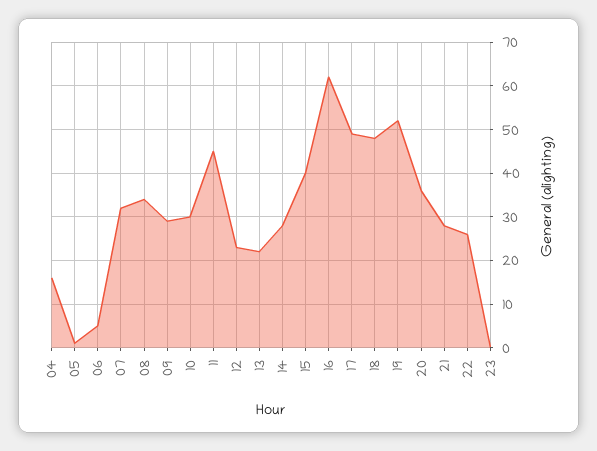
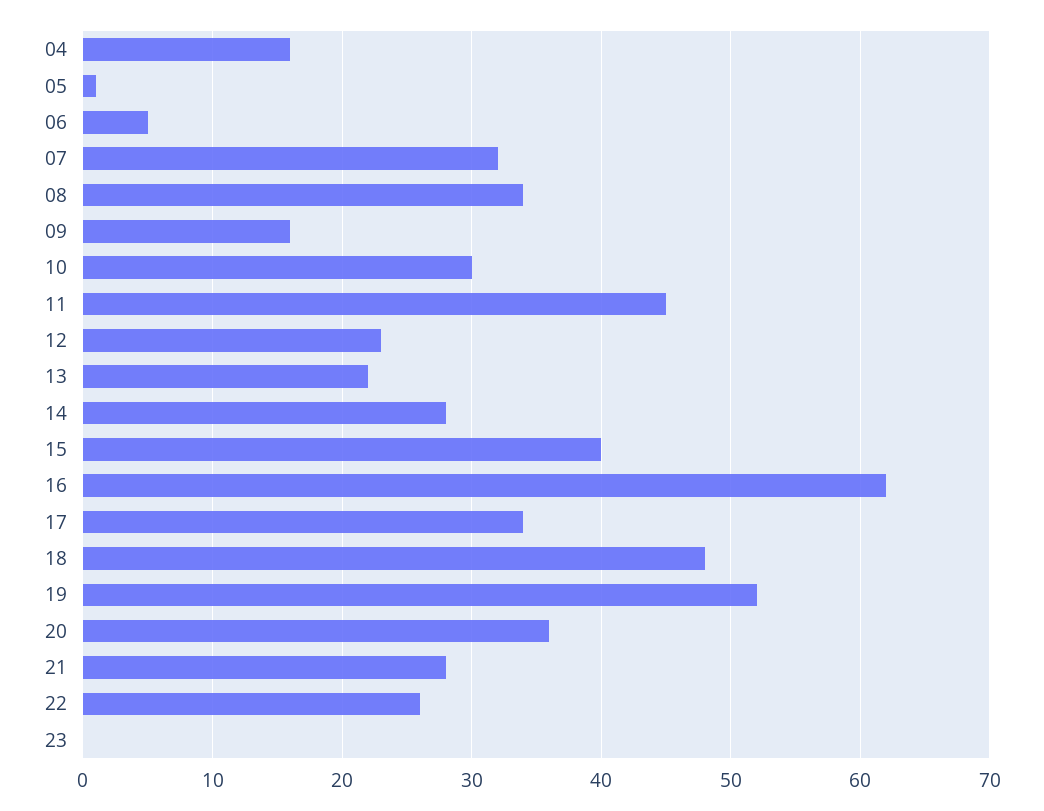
09: 30 -> 16
17: 50 -> 34

